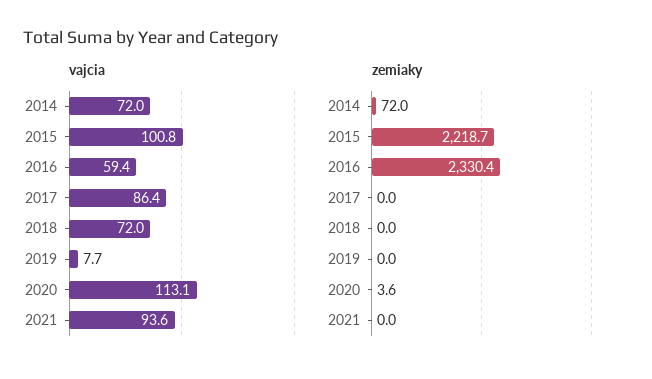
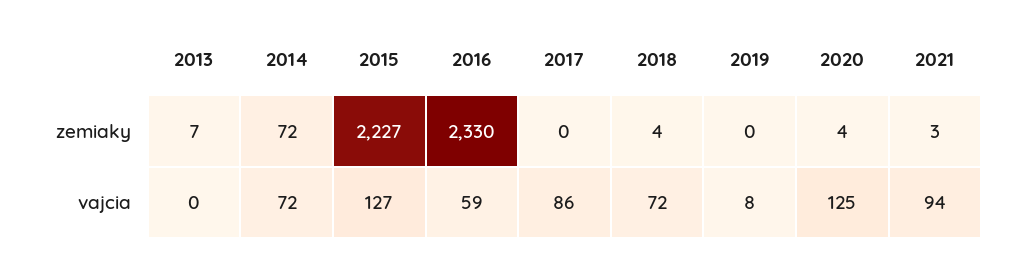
vajcia, 2015: 100.8 -> 127
vajcia, 2020: 113.1 -> 125
zemiaky, 2015: 2218.7 -> 2227
zemiaky, 2018: 0 -> 4
zemiaky, 2021: 0 -> 3
zemiaky, 2013: none -> 7
vajcia, 2013: none -> 0

